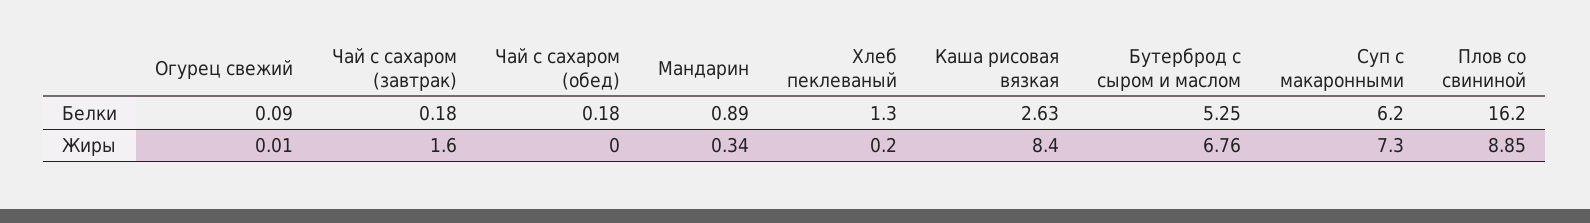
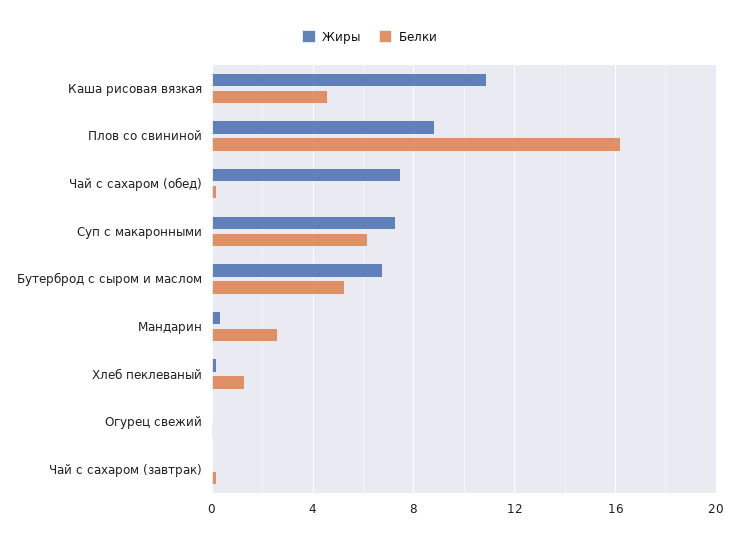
Белки, Мандарин: 0.89 -> 2.5
Белки, Каша рисовая вязкая: 2.63 -> 4.5
Жиры, Чай с сахаром (завтрак): 1.6 -> 0
Жиры, Чай с сахаром (обед): 0 -> 7.5
Жиры, Каша рисовая вязкая: 8.4 -> 11

